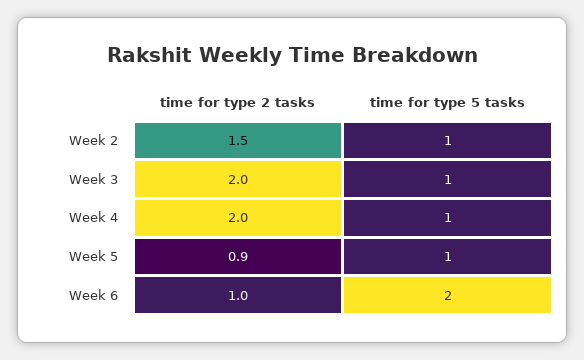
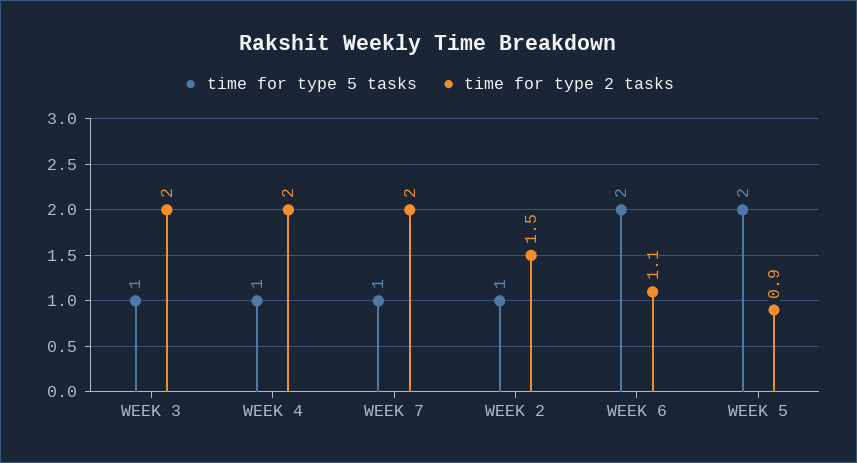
time for type 5 tasks, Week 5: 1 -> 2
time for type 2 tasks, Week 6: 1 -> 1.1
time for type 5 tasks, WEEK 7: none -> 1
time for type 2 tasks, WEEK 7: none -> 2

